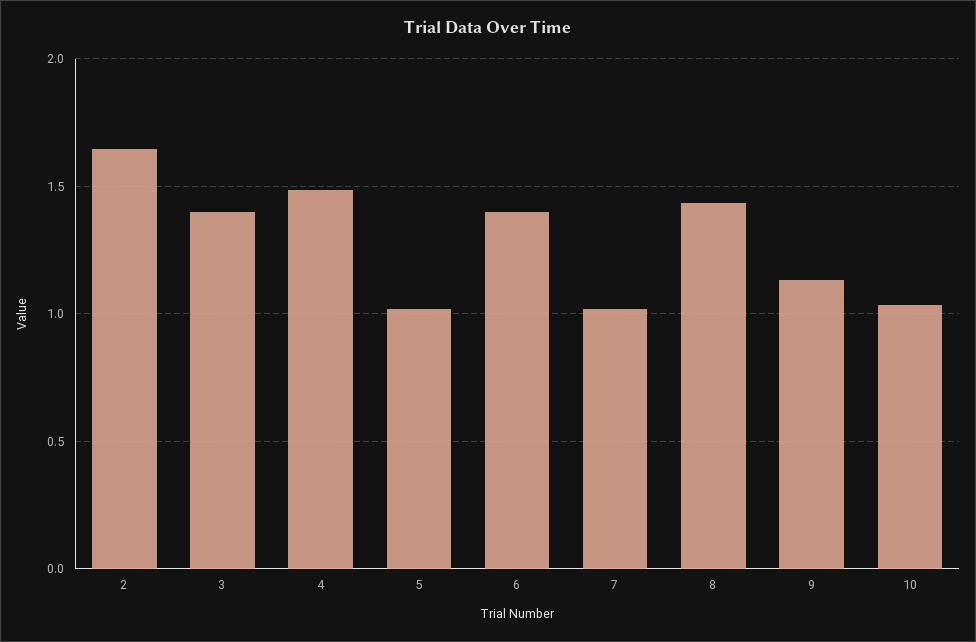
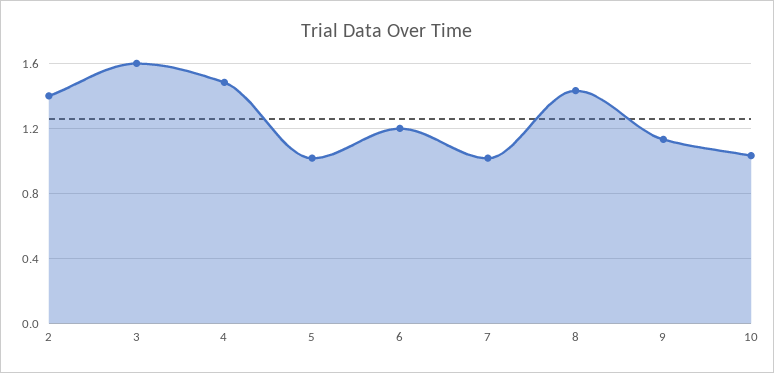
2: 1.65 -> 1.4
3: 1.4 -> 1.6
6: 1.4 -> 1.2

